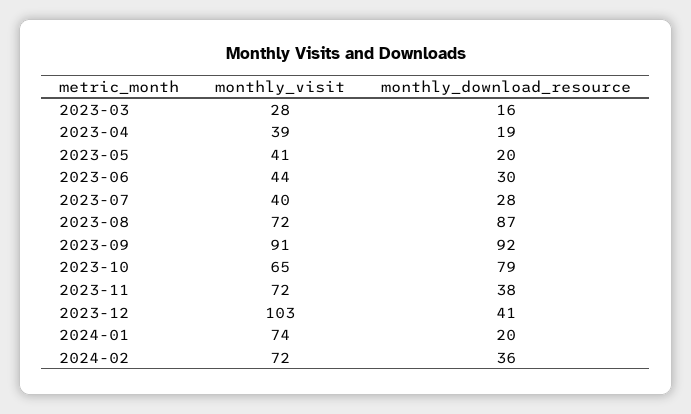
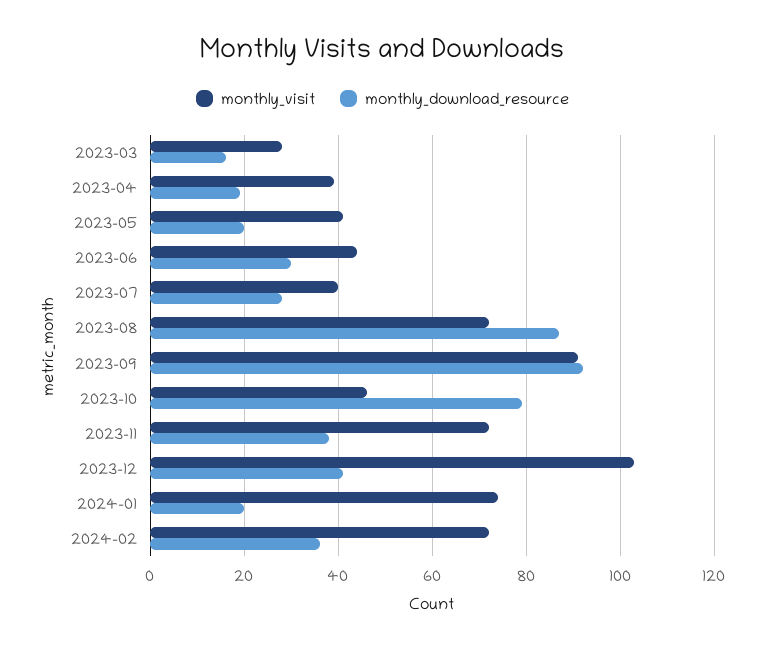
monthly_visit, 2023-10: 65 -> 45

